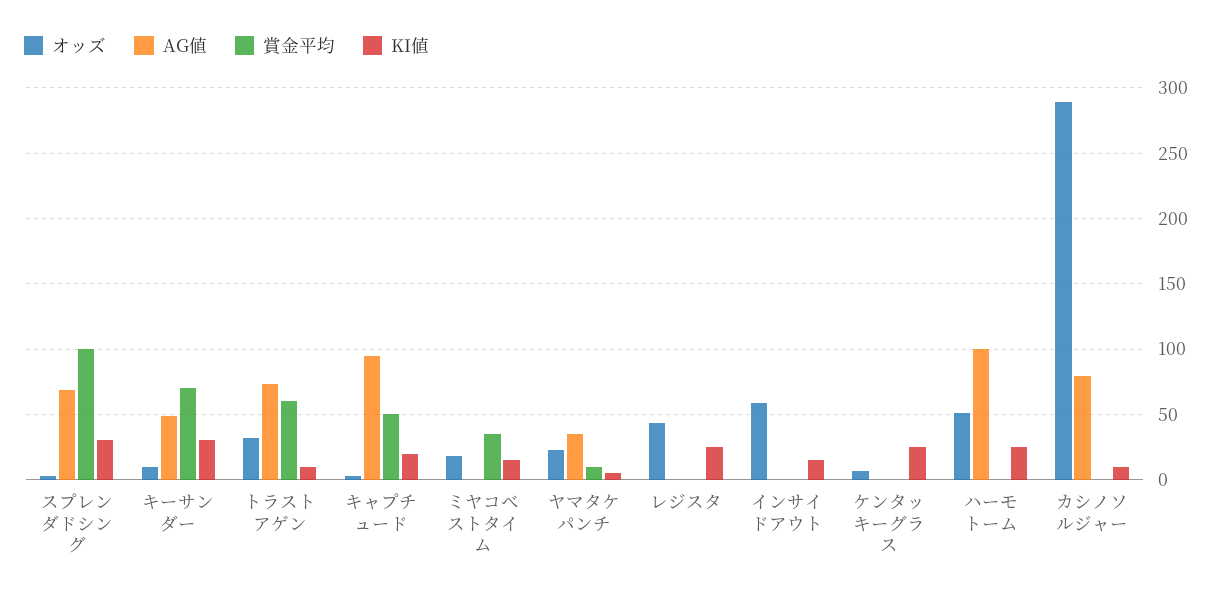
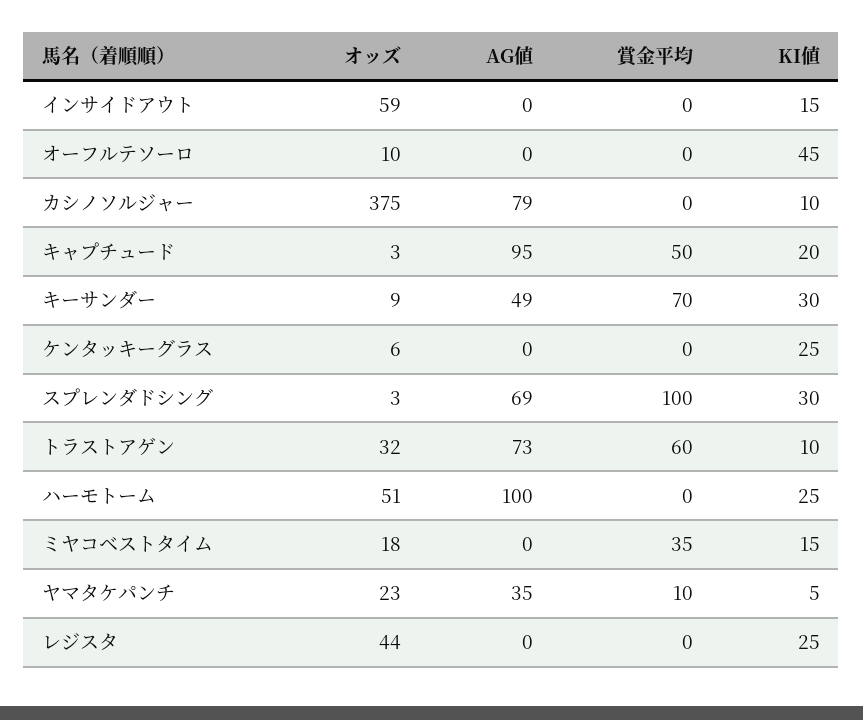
オッズ, カシノソルジャー: 290 -> 375
オッズ, オーフルテソーロ: none -> 10
AG値, オーフルテソーロ: none -> 0
賞金平均, オーフルテソーロ: none -> 0
KI値, オーフルテソーロ: none -> 45

